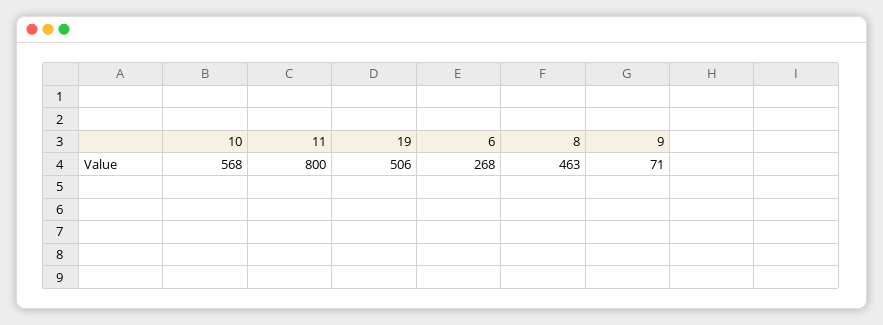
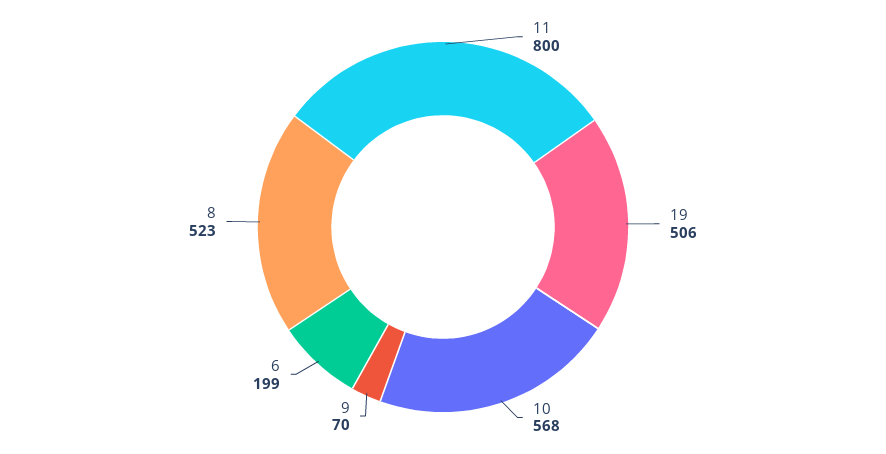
6: 268 -> 199
8: 463 -> 523
9: 71 -> 70

